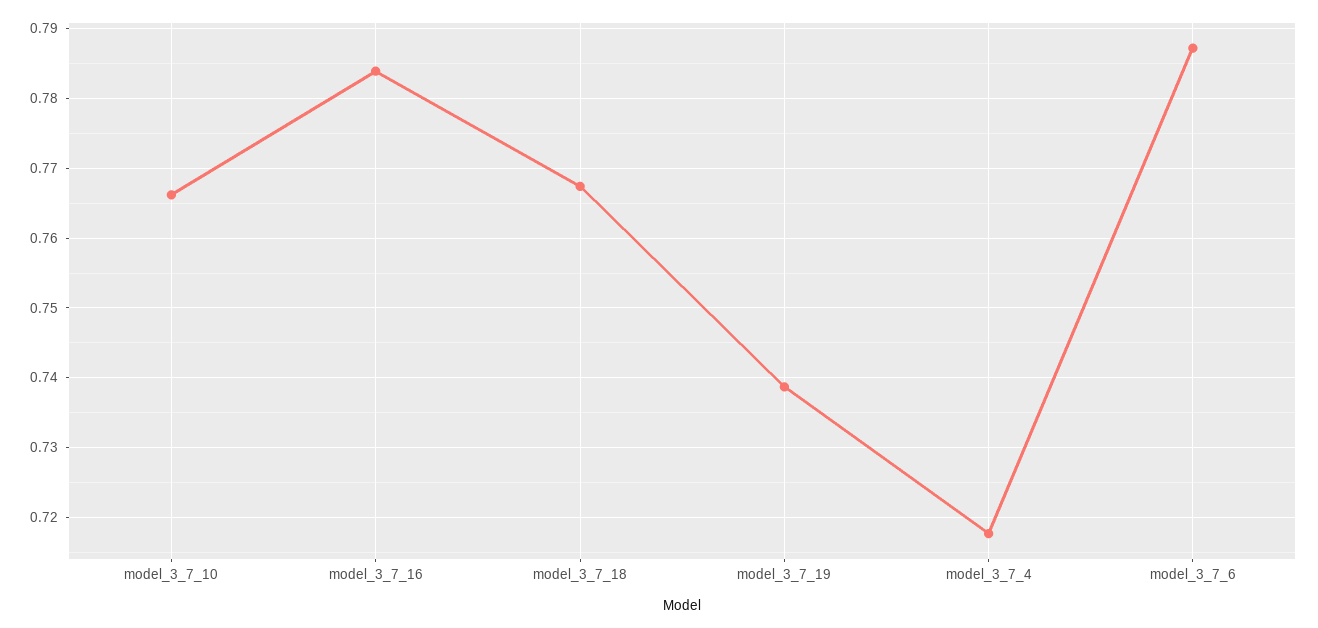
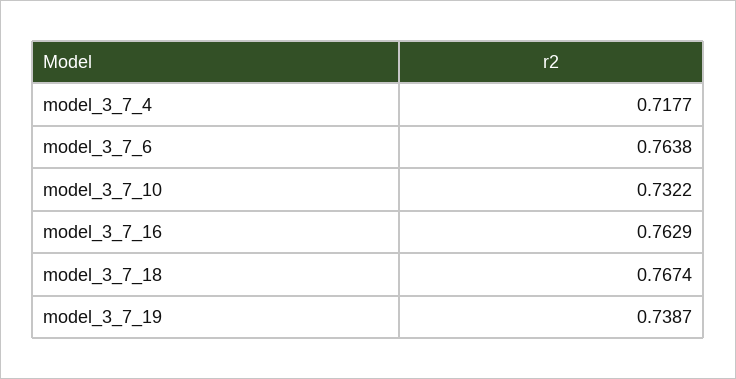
model_3_7_10: 0.766 -> 0.7322
model_3_7_16: 0.784 -> 0.7629
model_3_7_6: 0.787 -> 0.7638

